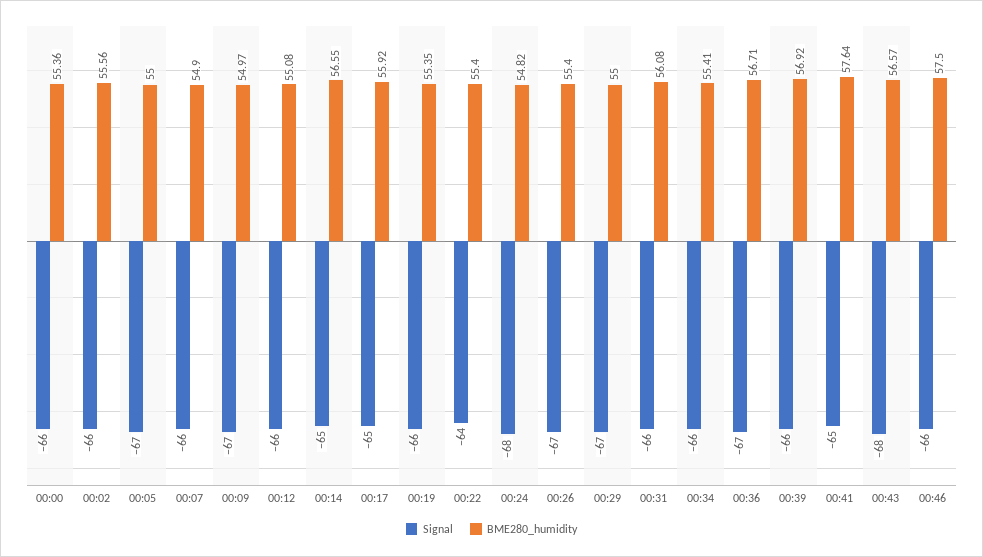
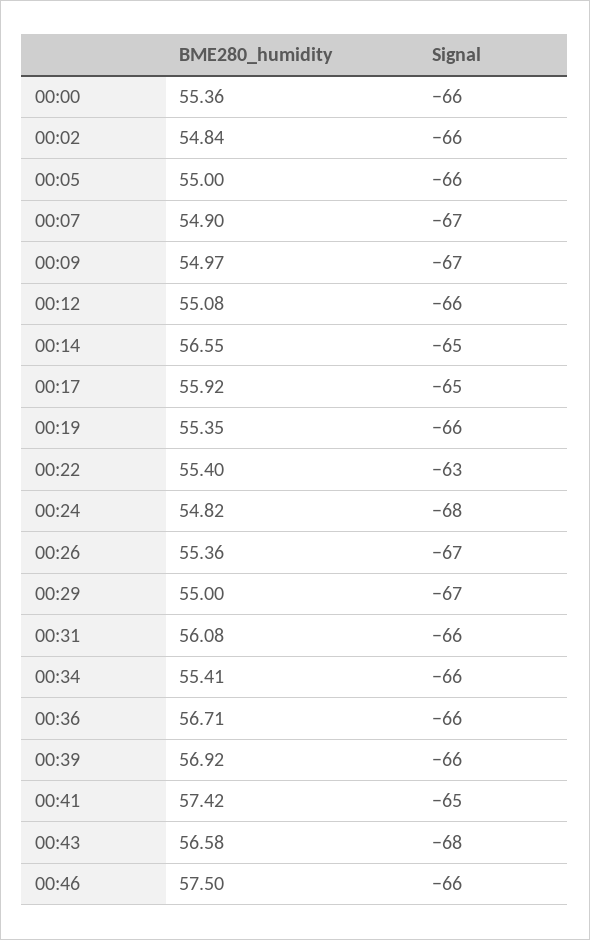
BME280_humidity, 00:02: 55.56 -> 54.84
Signal, 00:05: -67 -> -66
Signal, 00:07: -66 -> -67
Signal, 00:22: -64 -> -63
BME280_humidity, 00:26: 55.4 -> 55.36
Signal, 00:36: -67 -> -66
BME280_humidity, 00:41: 57.64 -> 57.42
BME280_humidity, 00:43: 56.57 -> 56.58

